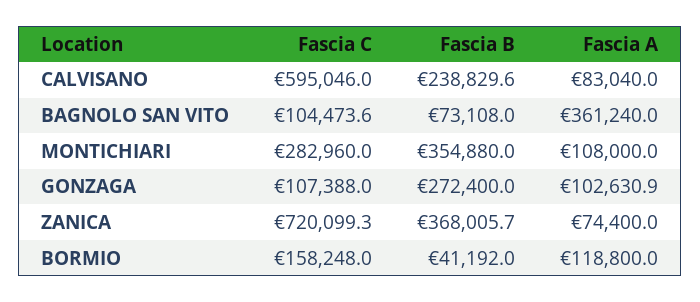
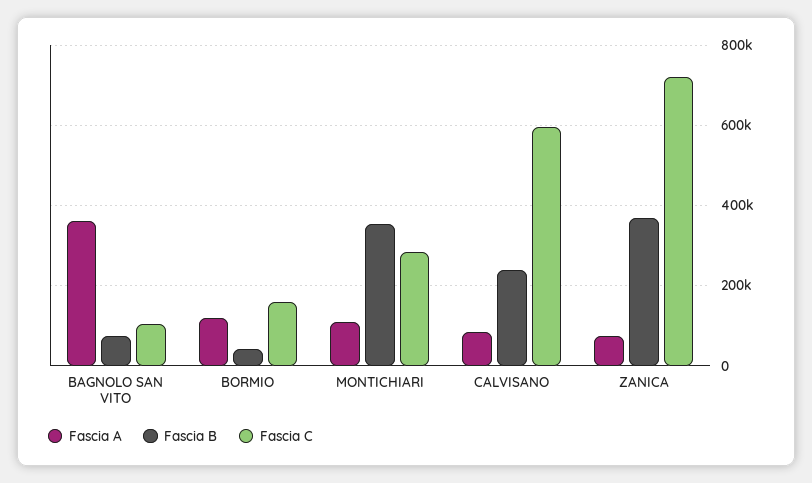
Fascia C, GONZAGA: 107388 -> none
Fascia B, GONZAGA: 272400 -> none
Fascia A, GONZAGA: 102630.9 -> none

